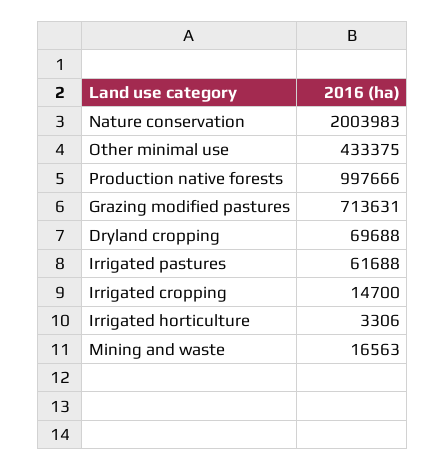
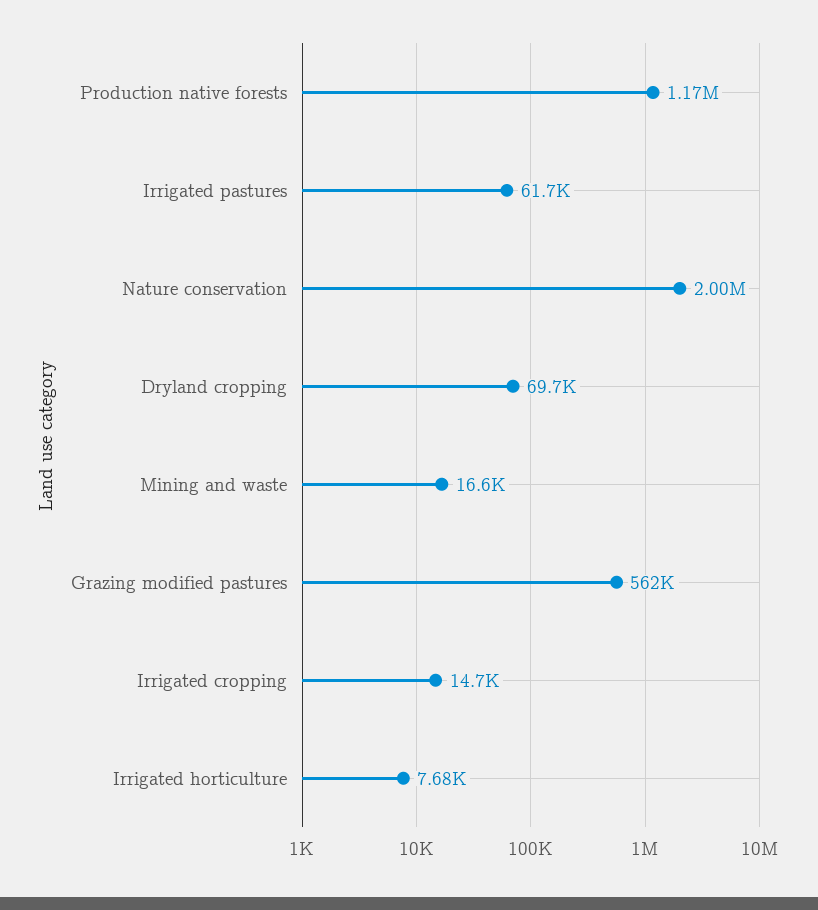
Other minimal use: 433375 -> none
Production native forests: 997666 -> 1170000
Grazing modified pastures: 713631 -> 562000
Irrigated horticulture: 3306 -> 7680

